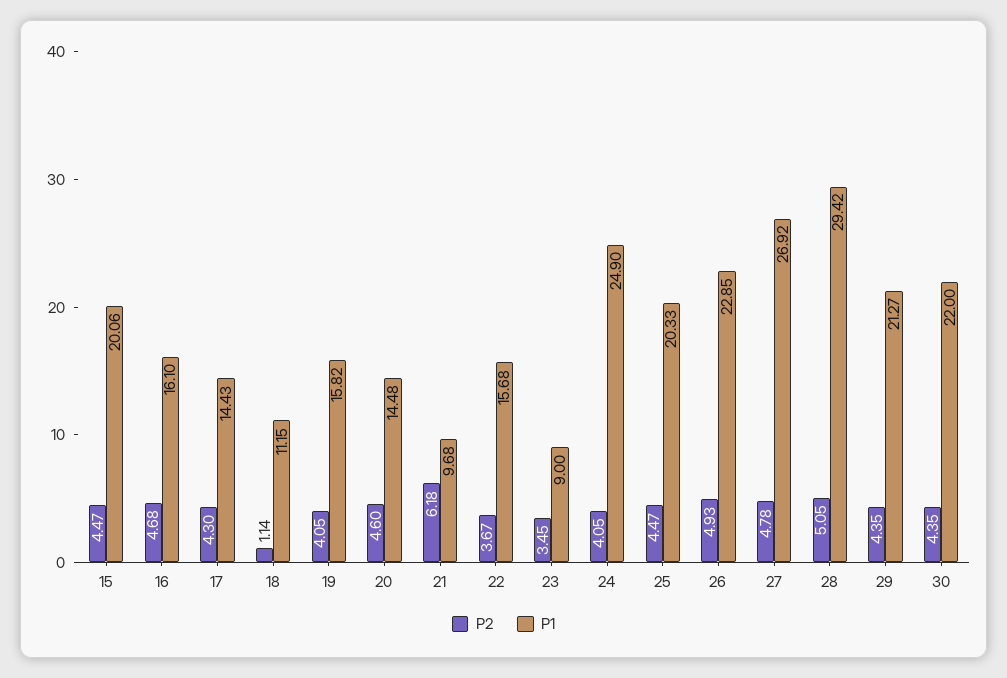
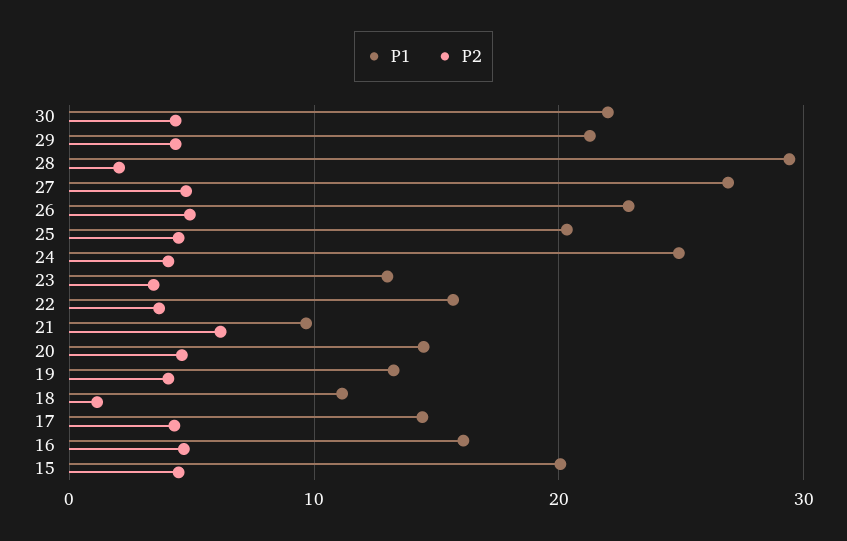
P1, 19: 15.82 -> 13
P1, 23: 9 -> 13
P2, 28: 5.05 -> 2

